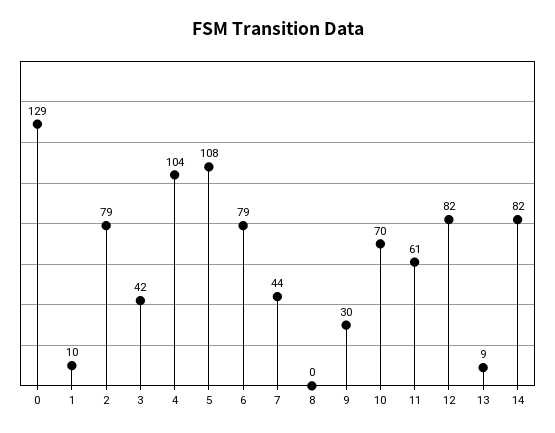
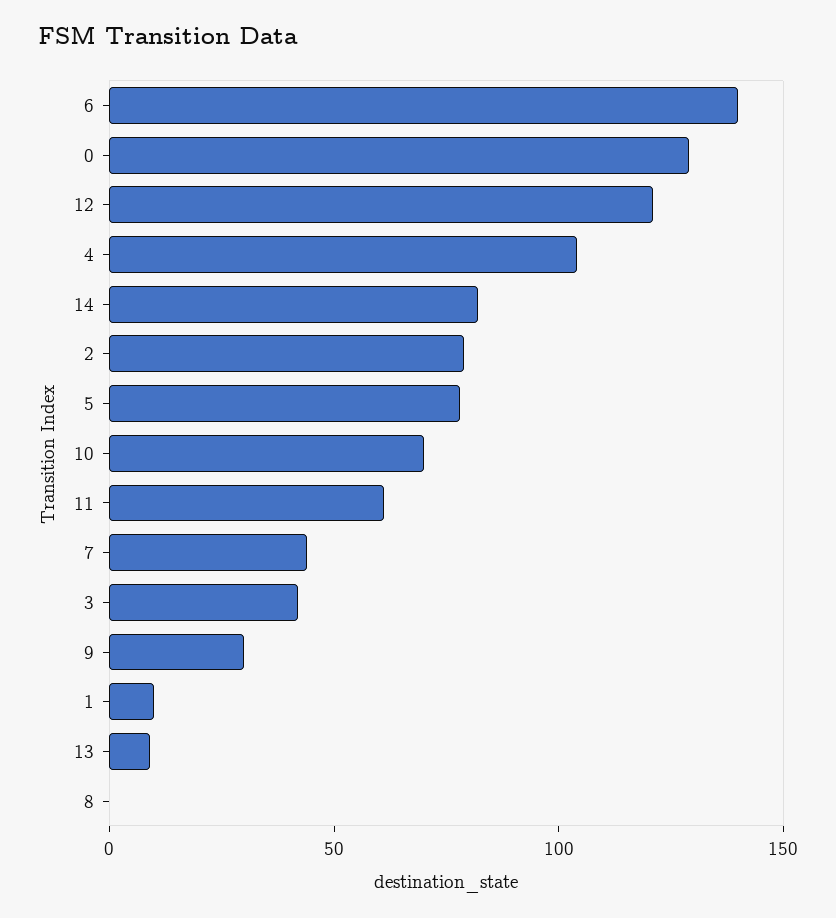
5: 108 -> 80
6: 79 -> 140
12: 82 -> 120

